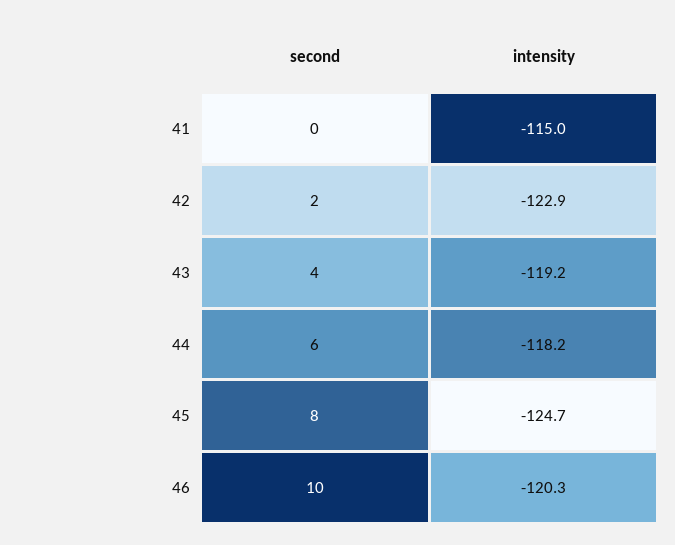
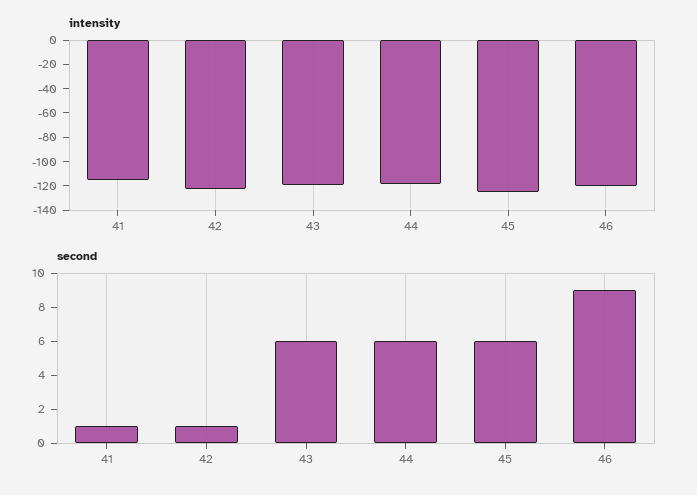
second, 41: 0 -> 1
second, 42: 2 -> 1
second, 43: 4 -> 6
second, 45: 8 -> 6
second, 46: 10 -> 9

